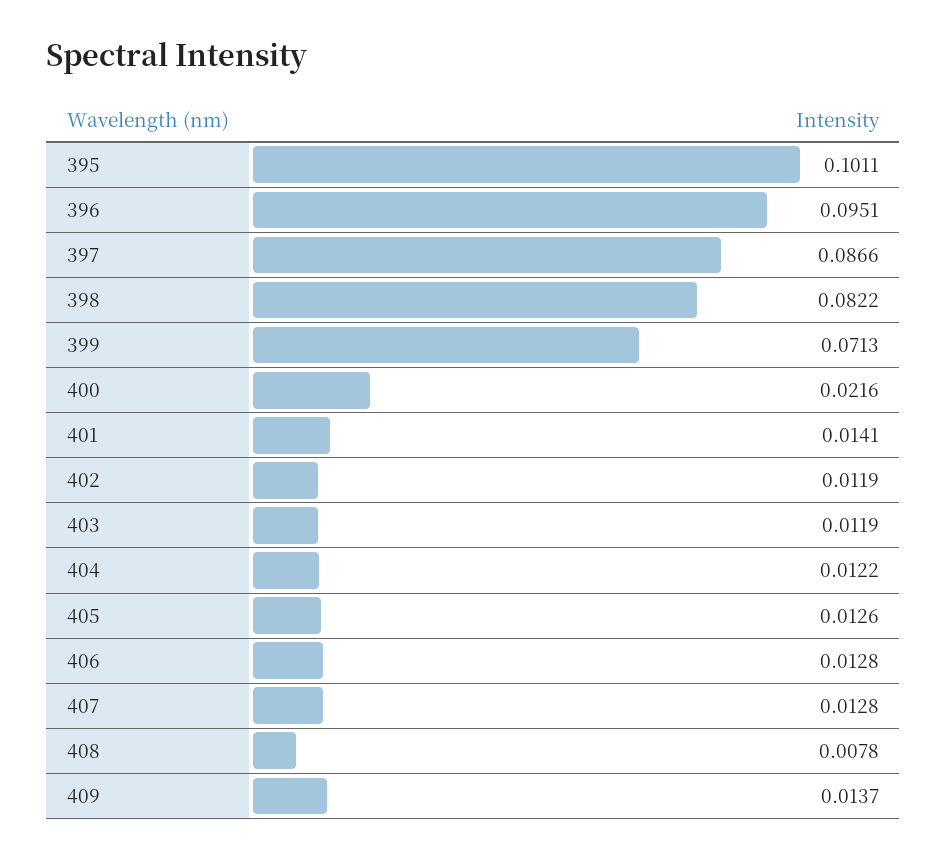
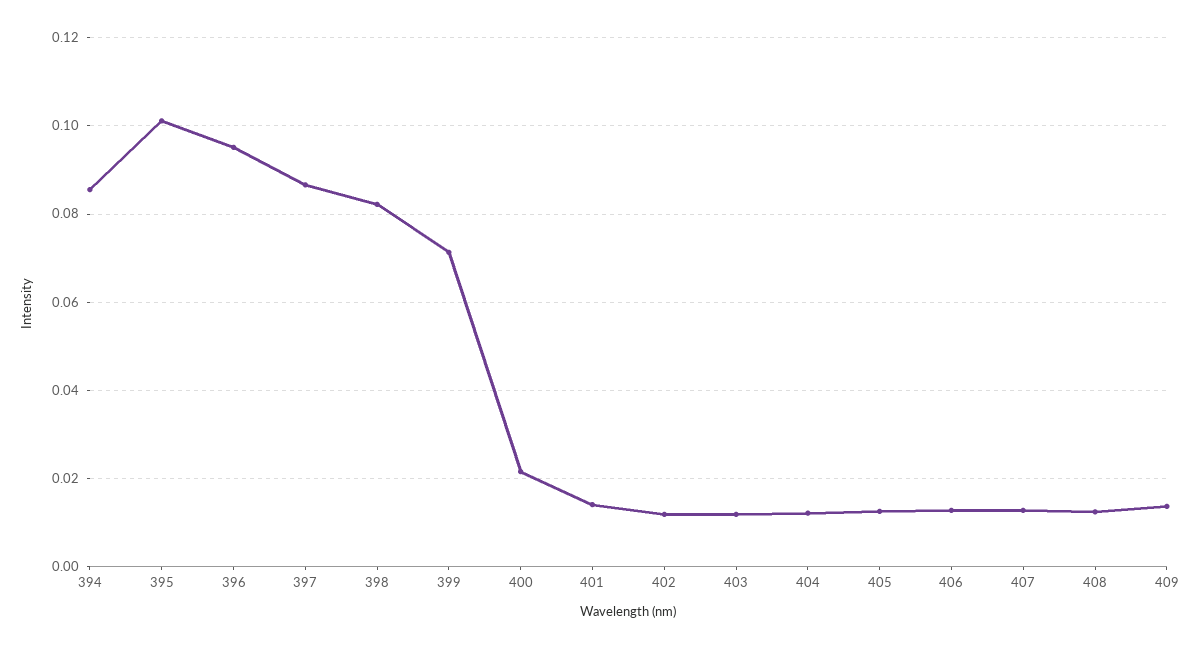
408: 0.0078 -> 0.012
394: none -> 0.086

